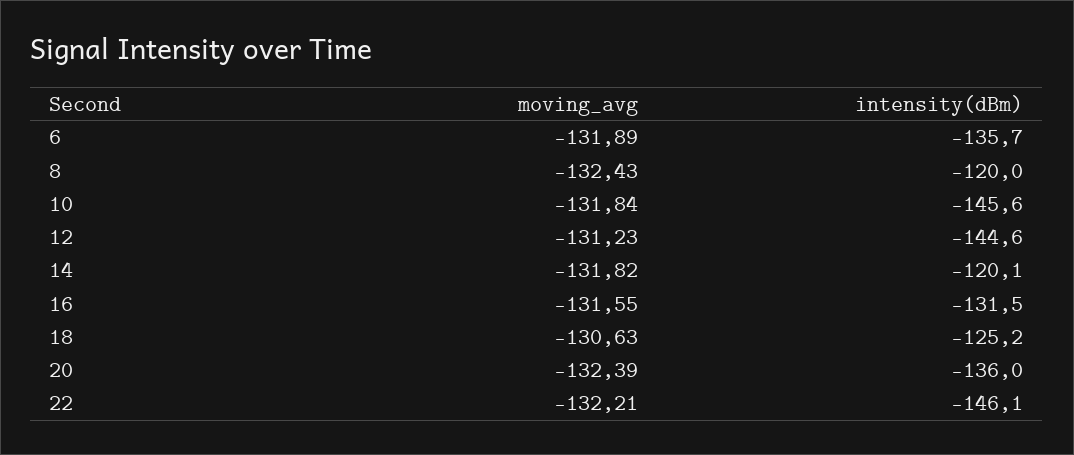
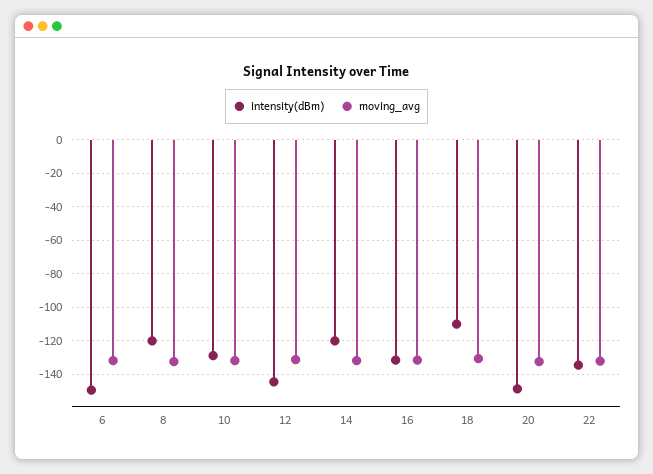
intensity(dBm), 6: -135.7 -> -150
intensity(dBm), 10: -145.6 -> -130
intensity(dBm), 18: -125.2 -> -110
intensity(dBm), 20: -136 -> -150
intensity(dBm), 22: -146.1 -> -135

